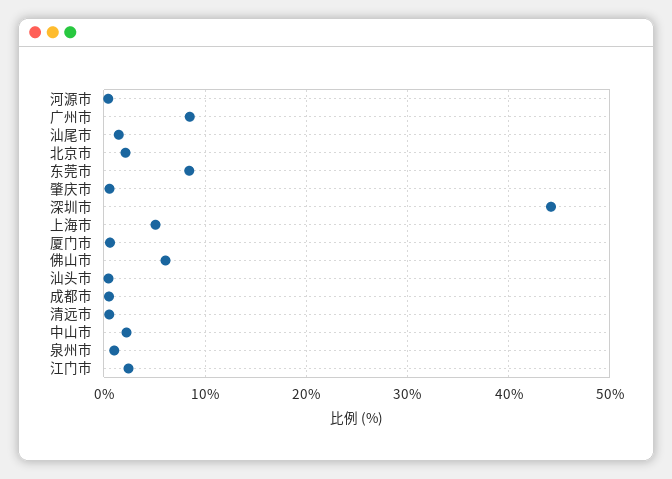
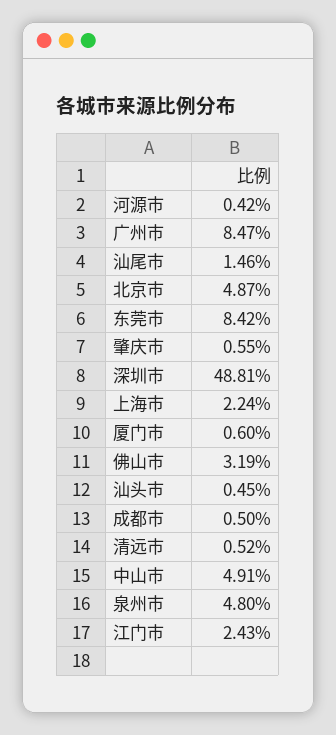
北京市: 2 -> 4.87
深圳市: 44 -> 48.81
上海市: 5 -> 2.24
佛山市: 6 -> 3.19
中山市: 2 -> 4.91
泉州市: 1 -> 4.8

